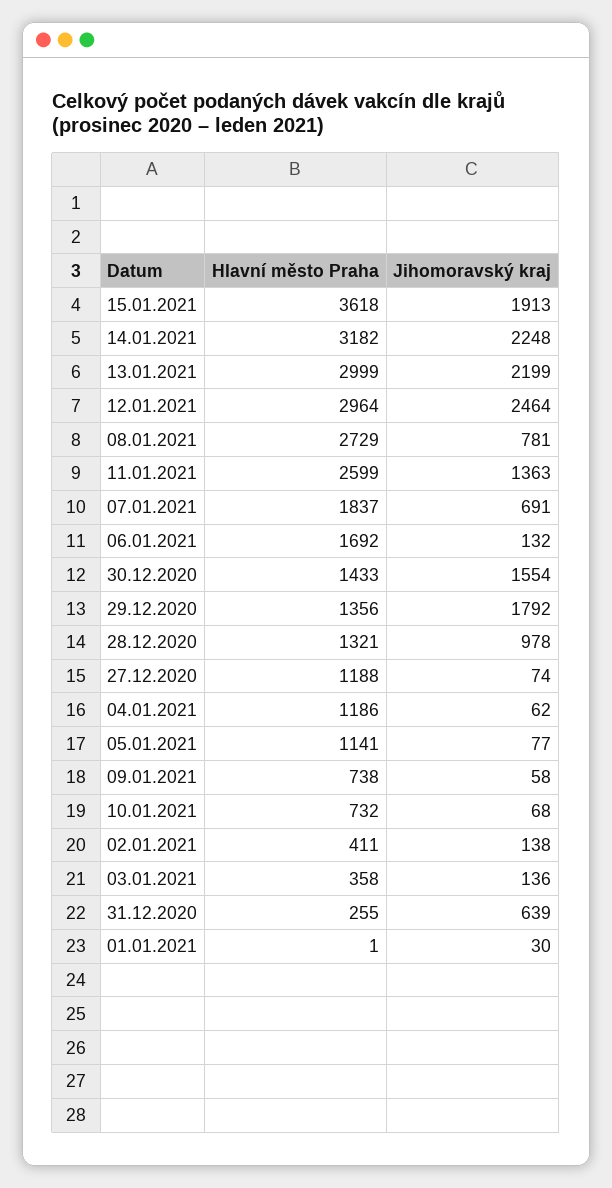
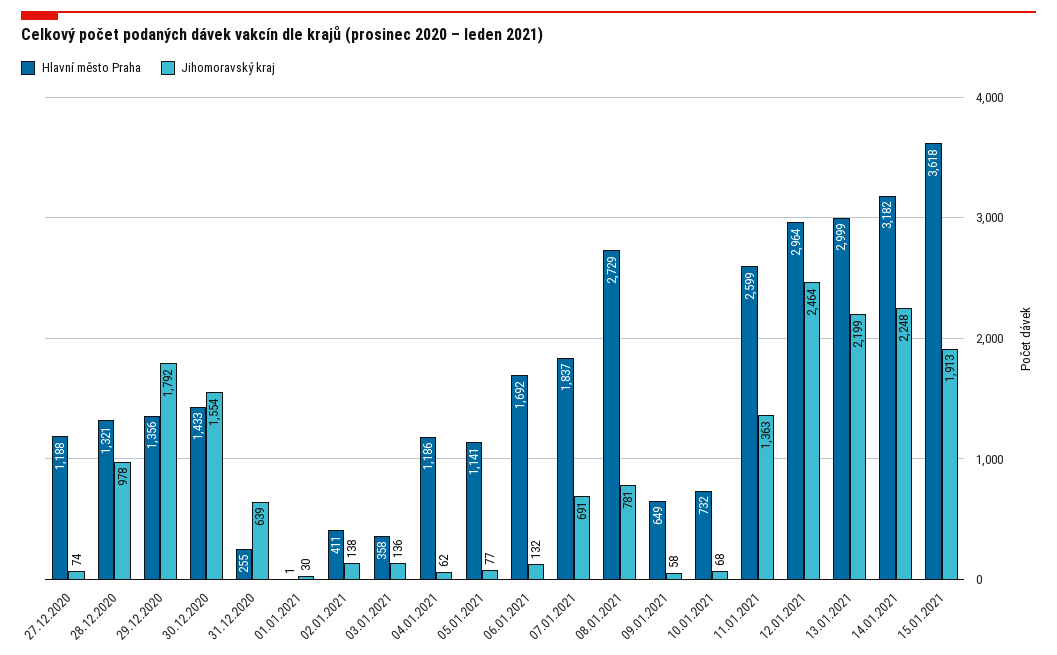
Hlavní město Praha, 09.01.2021: 738 -> 649

